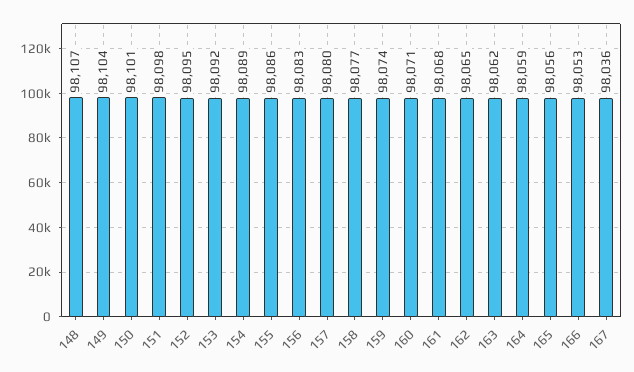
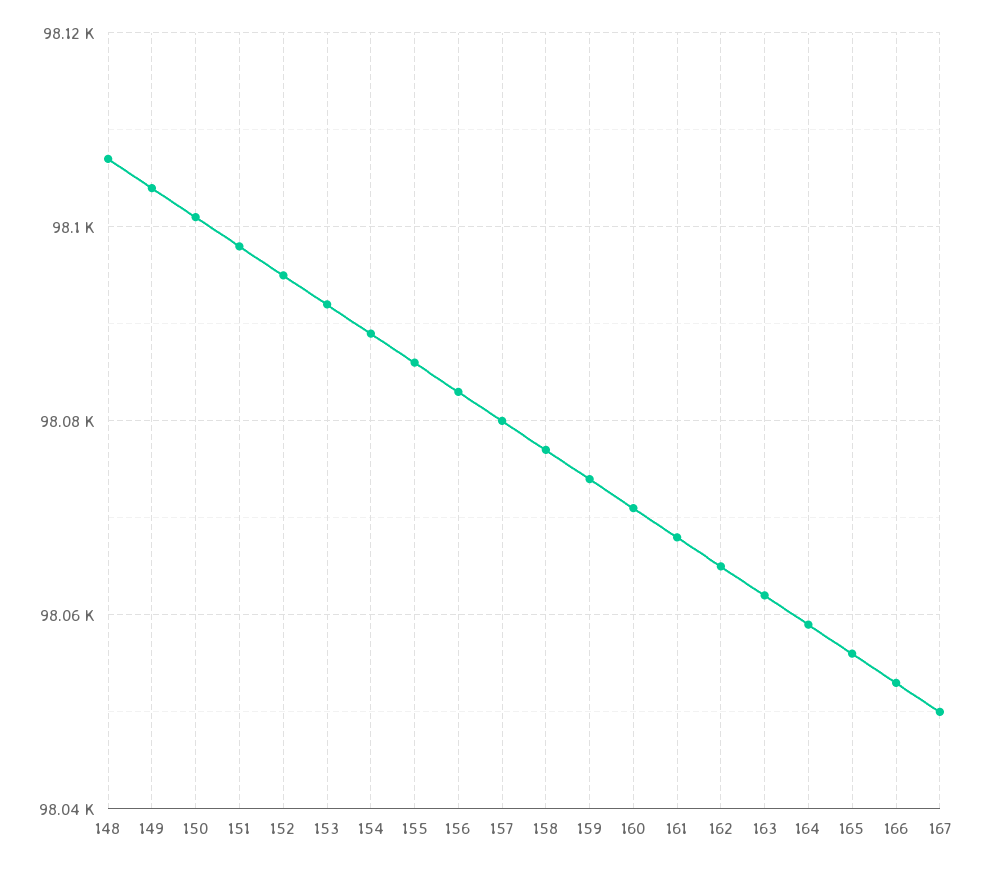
167: 98036 -> 98050

